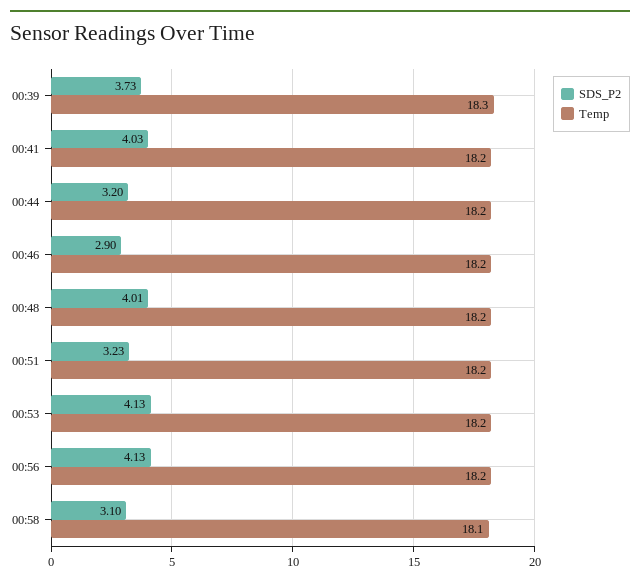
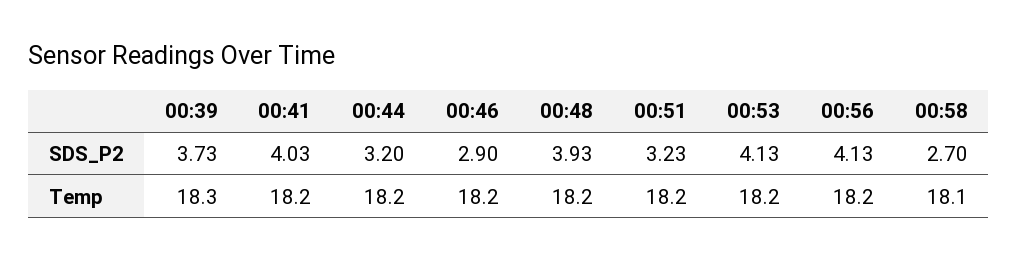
SDS_P2, 00:48: 4.01 -> 3.93
SDS_P2, 00:58: 3.1 -> 2.7

